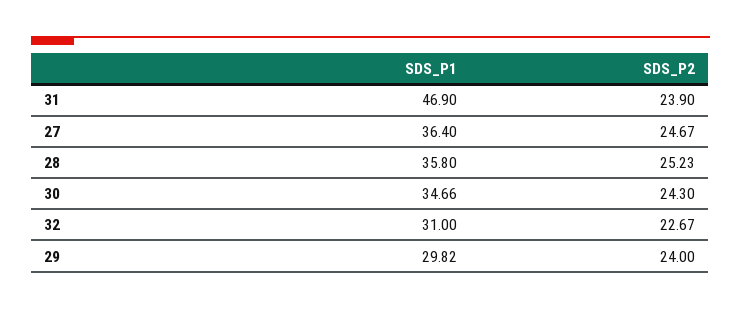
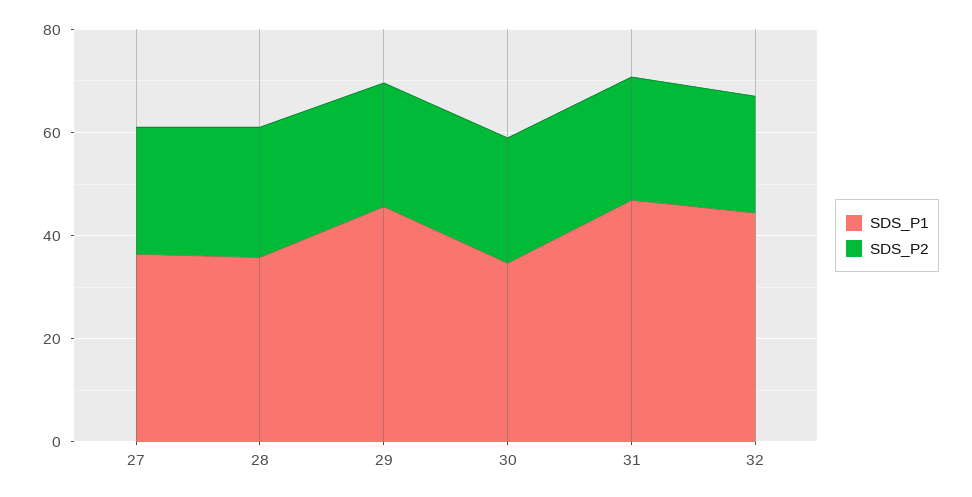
SDS_P1, 32: 31 -> 45
SDS_P1, 29: 29.82 -> 45

